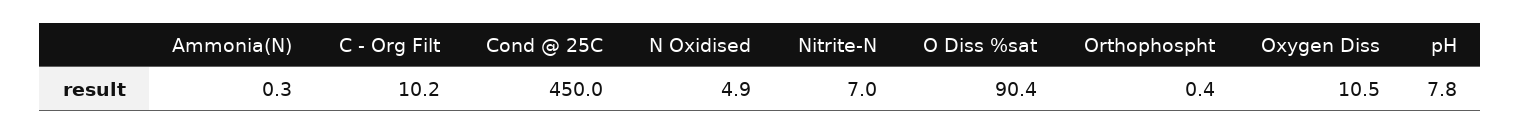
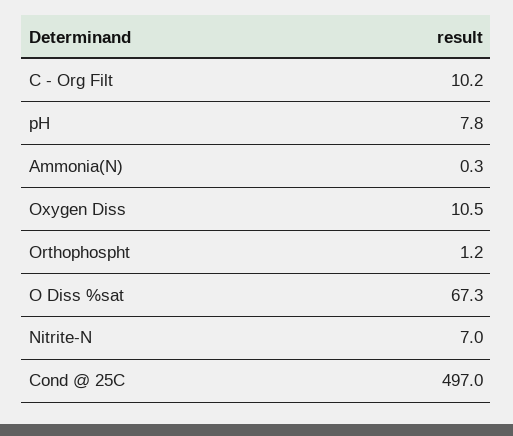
Cond @ 25C: 450 -> 497
N Oxidised: 4.9 -> none
O Diss %sat: 90.4 -> 67.3
Orthophospht: 0.4 -> 1.2

